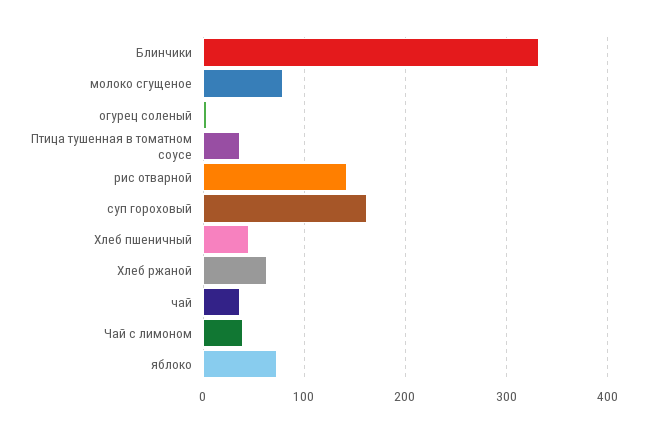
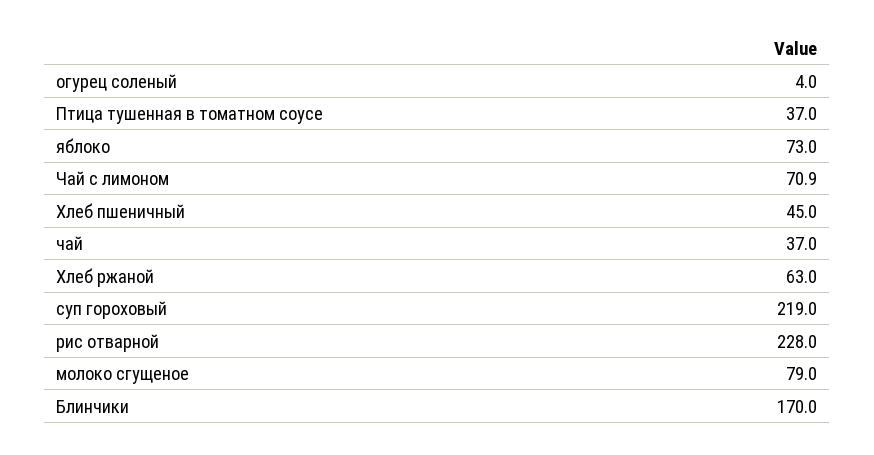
Блинчики: 330 -> 170
рис отварной: 140 -> 228
суп гороховый: 160 -> 219
Чай с лимоном: 40 -> 70.9

